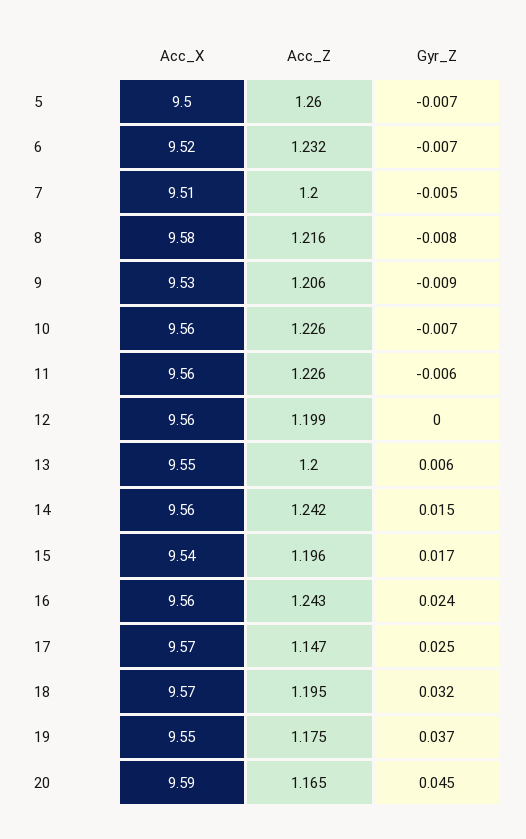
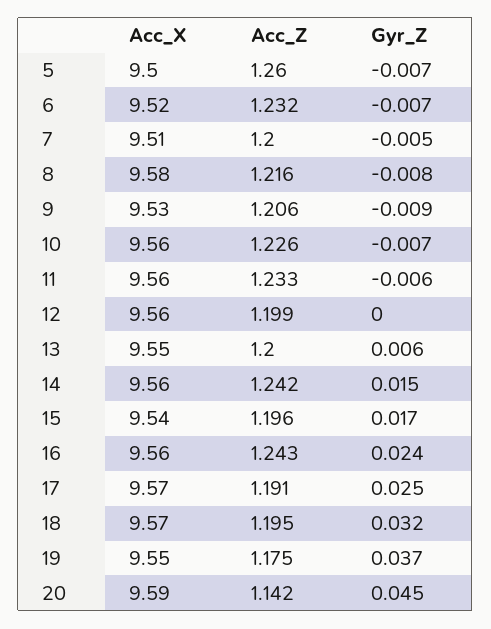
Acc_Z, 11: 1.226 -> 1.233
Acc_Z, 17: 1.147 -> 1.191
Acc_Z, 20: 1.165 -> 1.142

